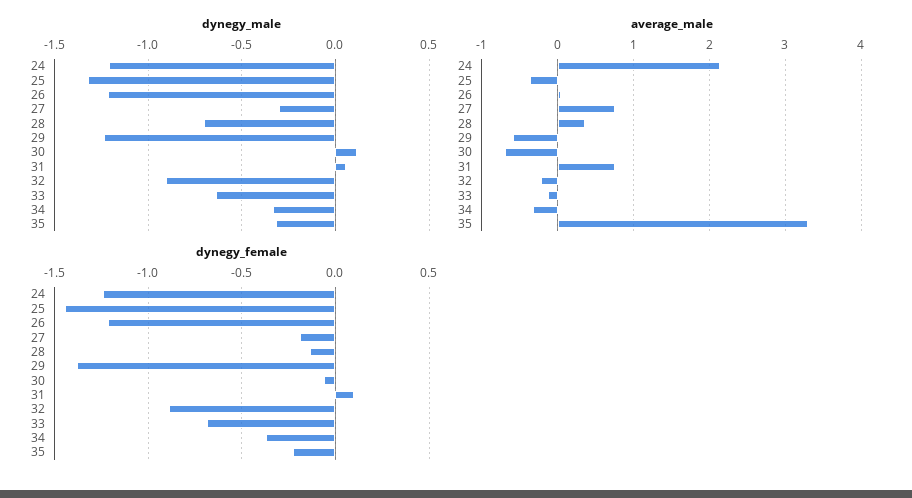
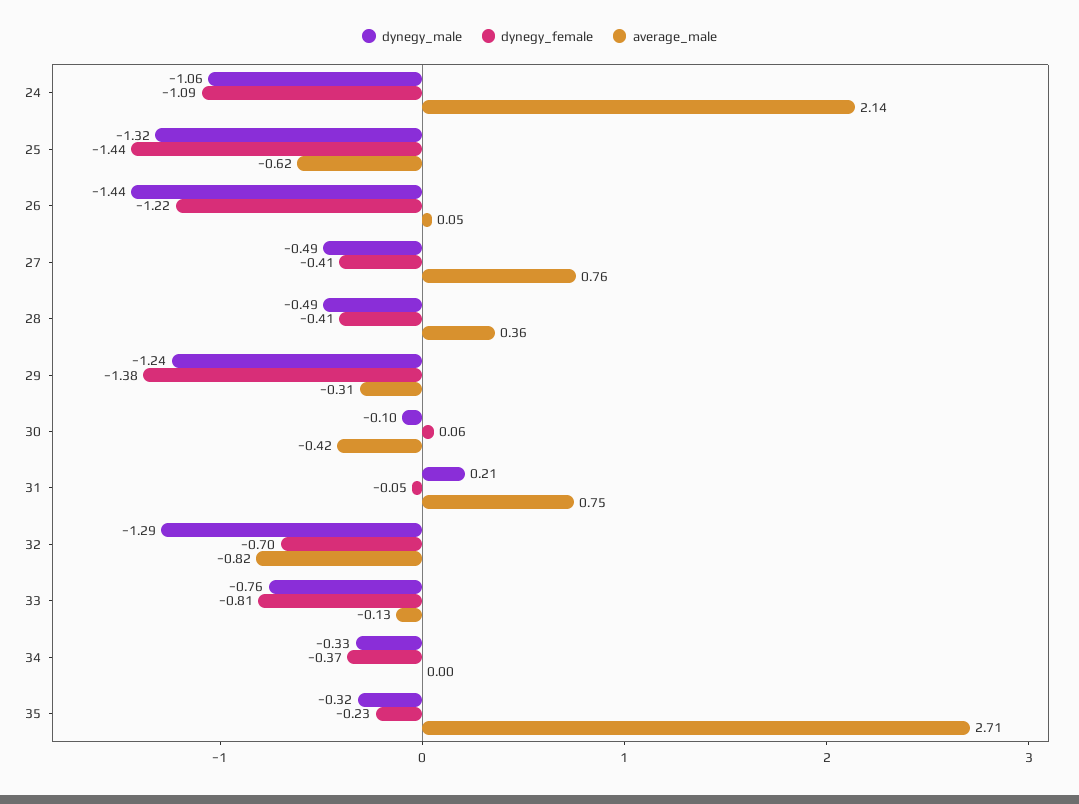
dynegy_male, 24: -1.2 -> -1.06
dynegy_male, 26: -1.2 -> -1.44
dynegy_male, 27: -0.3 -> -0.49
dynegy_male, 28: -0.7 -> -0.49
dynegy_male, 30: 0.1 -> -0.1
dynegy_male, 31: 0.05 -> 0.21
dynegy_male, 32: -0.9 -> -1.29
dynegy_male, 33: -0.65 -> -0.76
average_male, 25: -0.4 -> -0.62
average_male, 29: -0.6 -> -0.31
average_male, 30: -0.7 -> -0.42
average_male, 32: -0.2 -> -0.82
average_male, 34: -0.3 -> 0
average_male, 35: 3.3 -> 2.71
dynegy_female, 24: -1.25 -> -1.09
dynegy_female, 27: -0.2 -> -0.41
dynegy_female, 28: -0.15 -> -0.41
dynegy_female, 30: -0.05 -> 0.06
dynegy_female, 31: 0.1 -> -0.05
dynegy_female, 32: -0.9 -> -0.7
dynegy_female, 33: -0.7 -> -0.81

